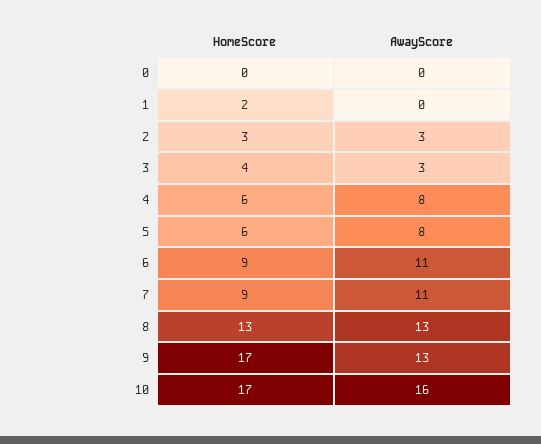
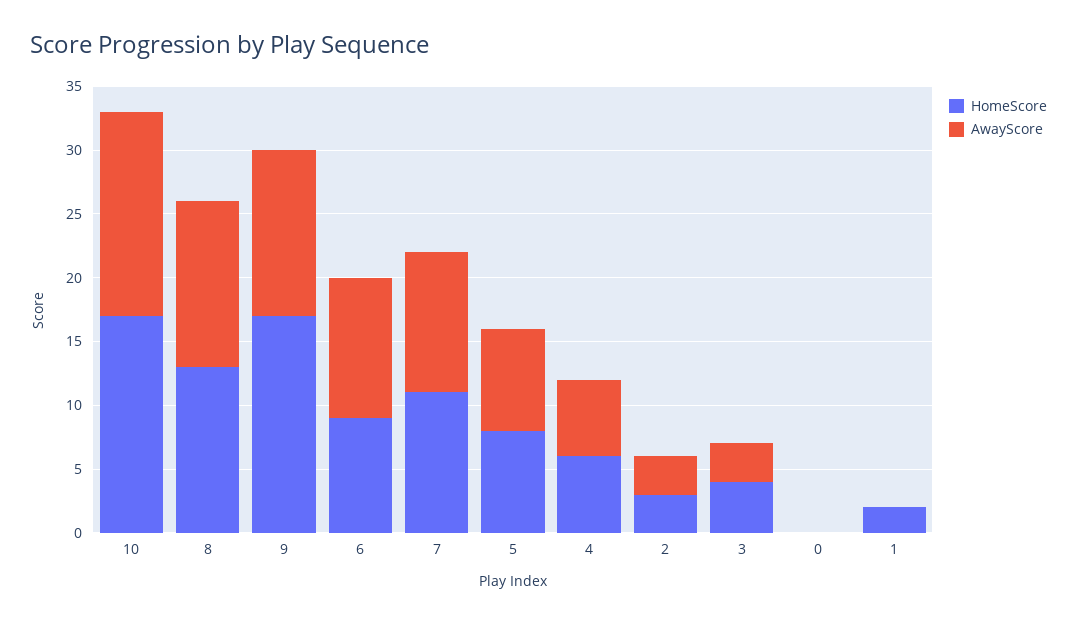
AwayScore, 4: 8 -> 6
HomeScore, 5: 6 -> 8
HomeScore, 7: 9 -> 11

